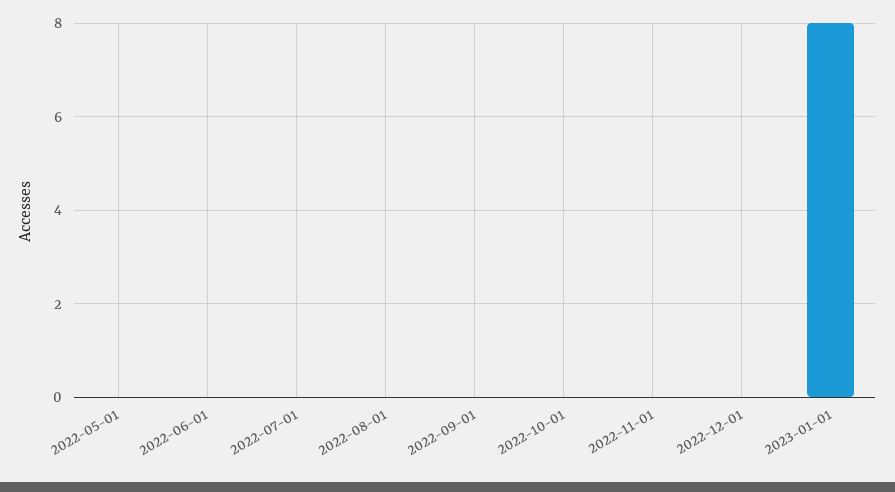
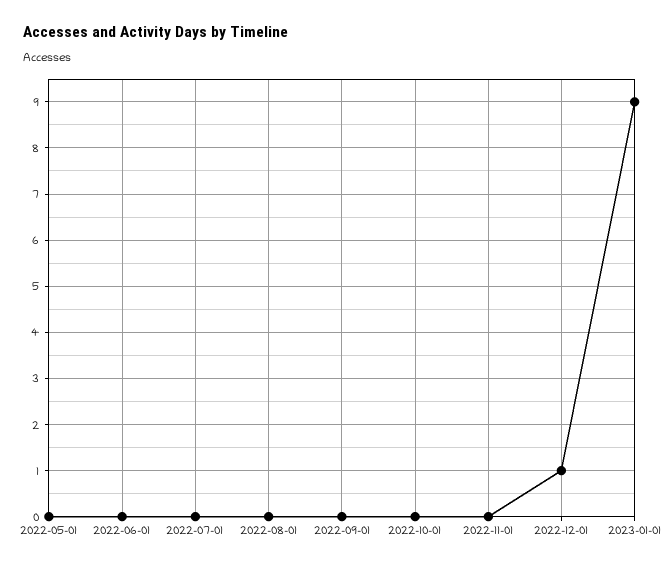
2022-12-01: 0 -> 1
2023-01-01: 8 -> 9

